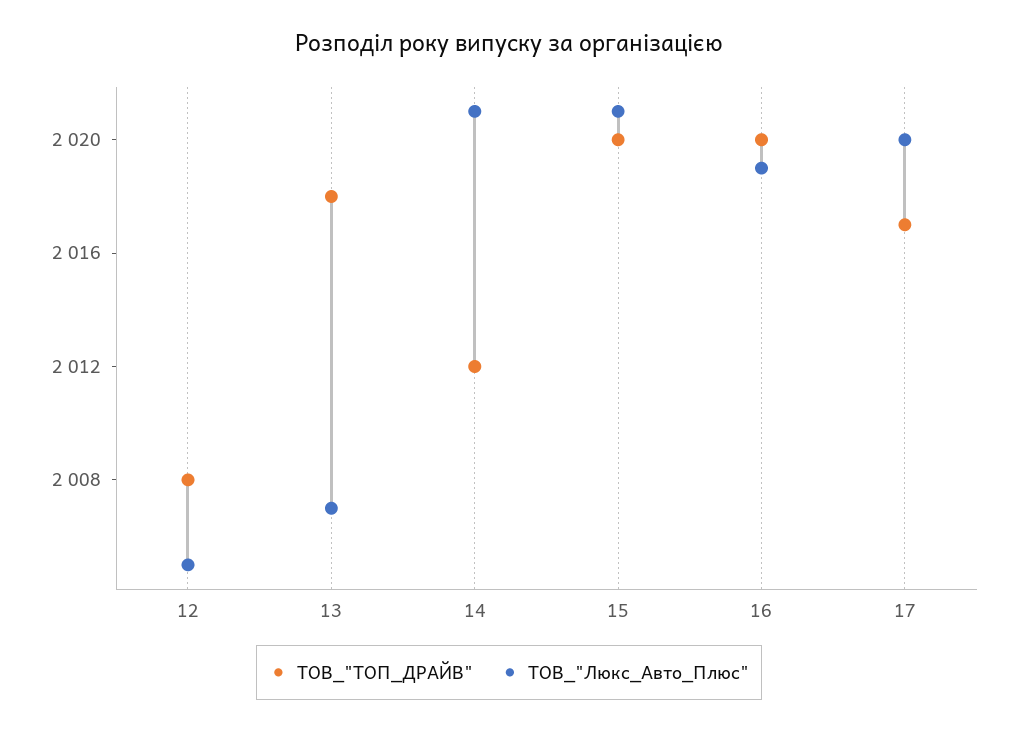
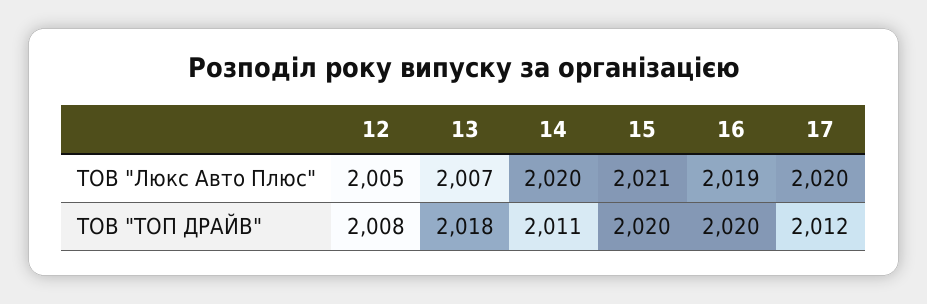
ТОВ_"ТОП_ДРАЙВ", 14: 2012 -> 2011
ТОВ_"Люкс_Авто_Плюс", 14: 2021 -> 2020
ТОВ_"ТОП_ДРАЙВ", 17: 2017 -> 2012

